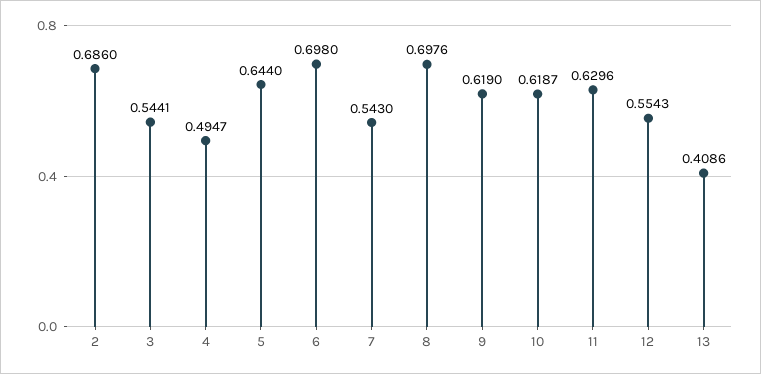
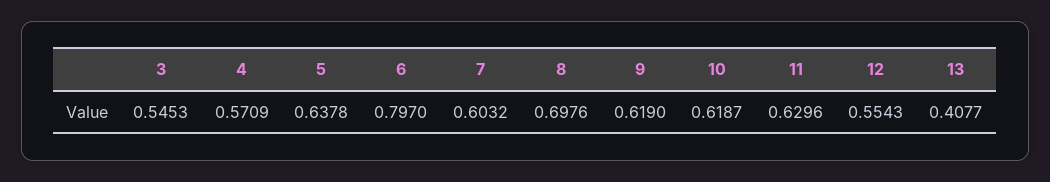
2: 0.686 -> none
3: 0.5441 -> 0.5453
4: 0.4947 -> 0.5709
5: 0.644 -> 0.6378
6: 0.698 -> 0.797
7: 0.543 -> 0.6032
13: 0.4086 -> 0.4077

